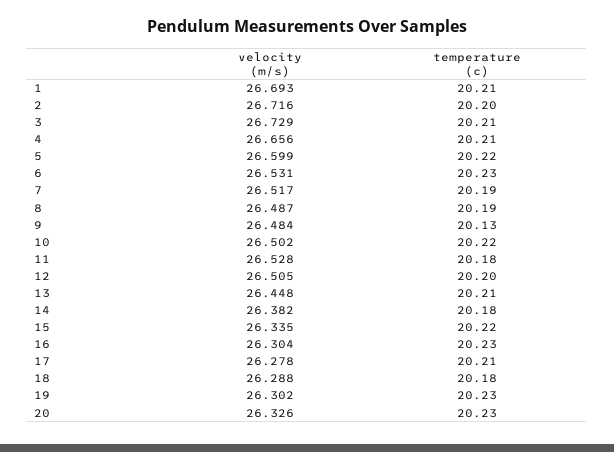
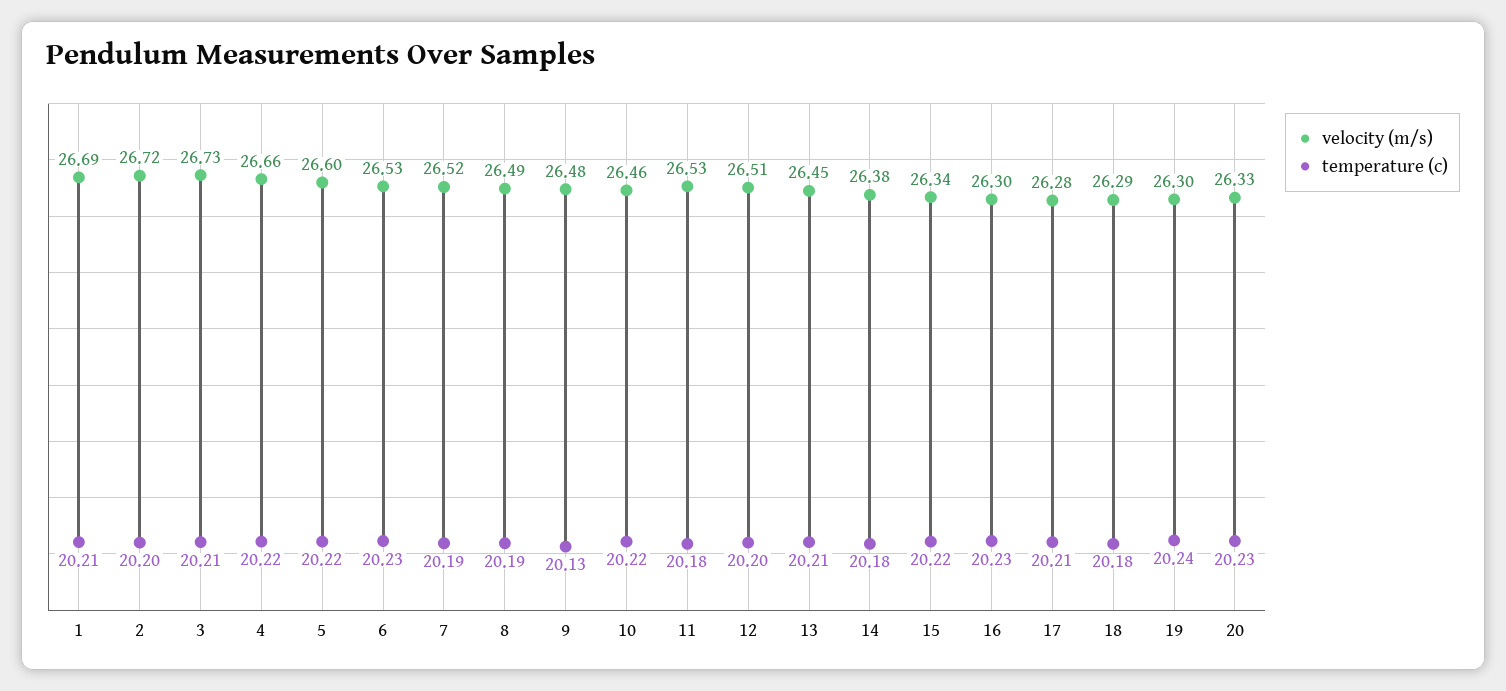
temperature (c), 4: 20.21 -> 20.22
velocity (m/s), 10: 26.502 -> 26.46
temperature (c), 19: 20.23 -> 20.24

